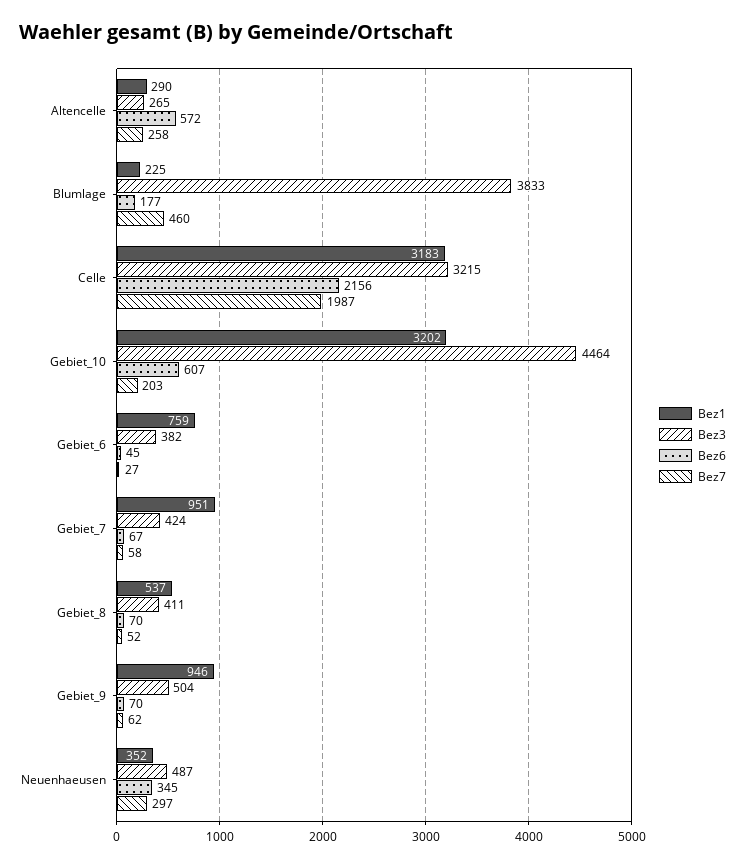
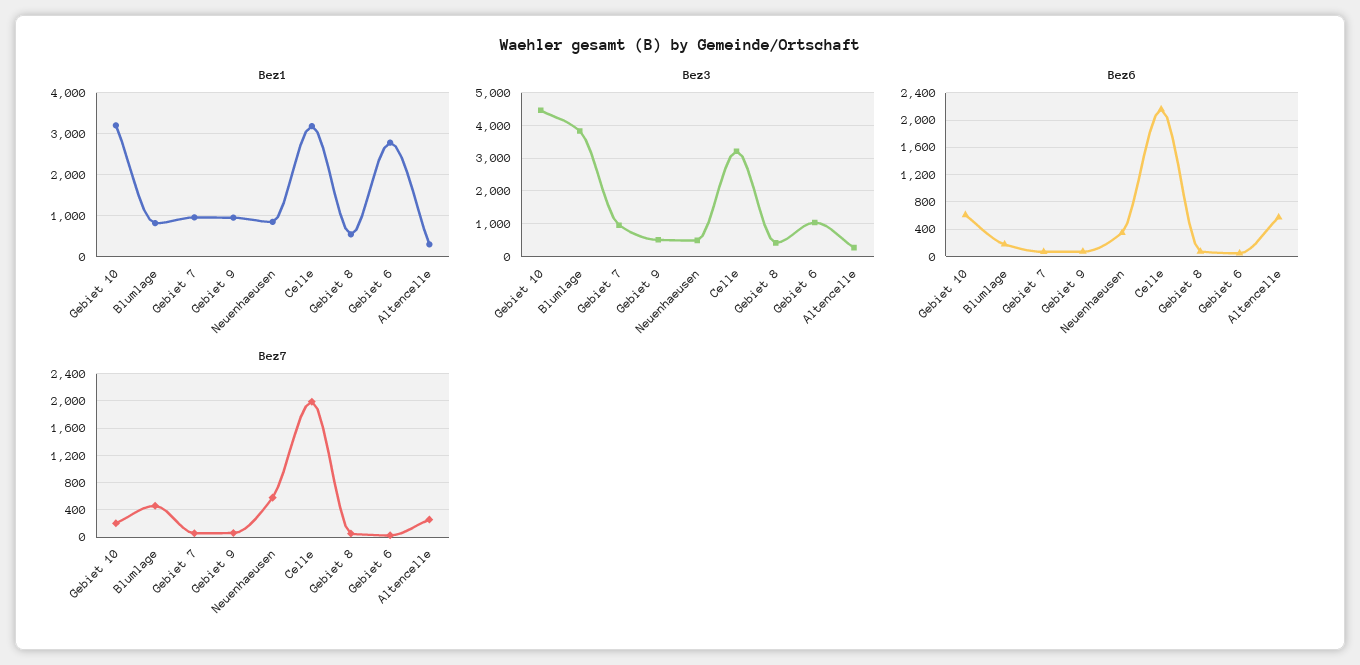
Bez1, Blumlage: 225 -> 800
Bez1, Gebiet_6: 759 -> 2800
Bez3, Gebiet_6: 382 -> 1000
Bez3, Gebiet_7: 424 -> 1000
Bez1, Neuenhaeusen: 352 -> 800
Bez7, Neuenhaeusen: 297 -> 600

